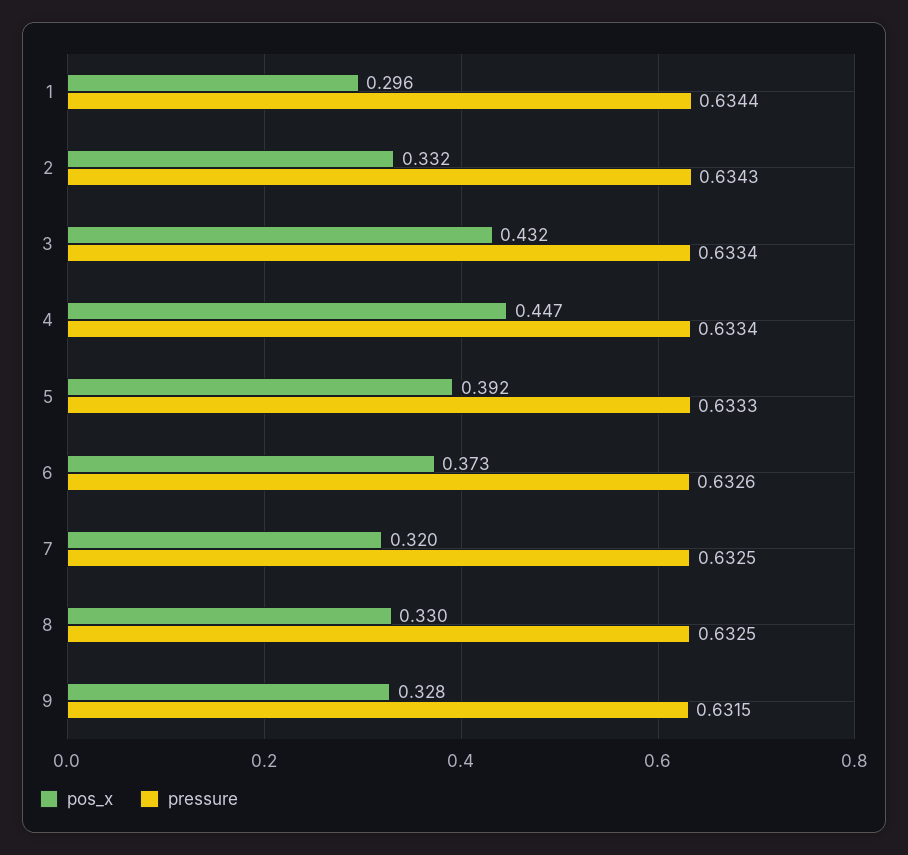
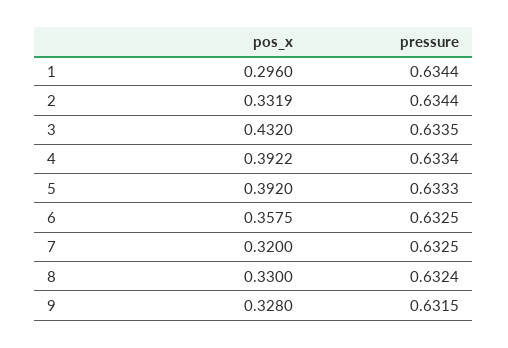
pressure, 2: 0.6343 -> 0.6344
pressure, 3: 0.6334 -> 0.6335
pos_x, 4: 0.447 -> 0.3922
pos_x, 6: 0.373 -> 0.3575
pressure, 6: 0.6326 -> 0.6325
pressure, 8: 0.6325 -> 0.6324

